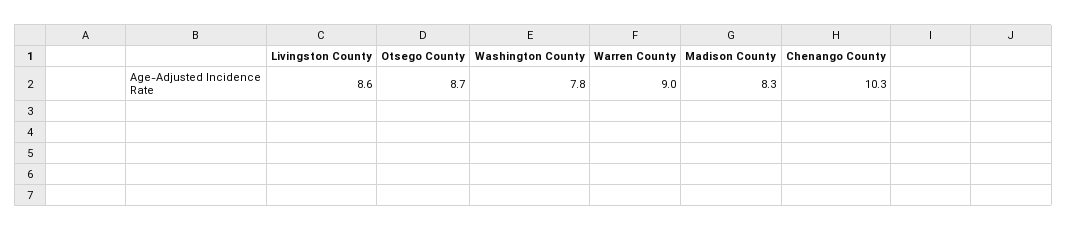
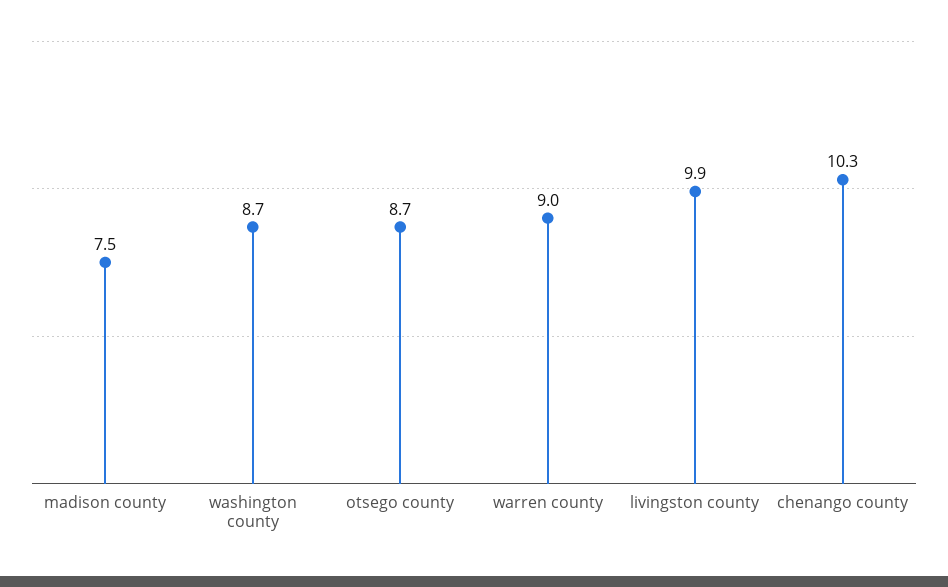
Livingston County: 8.6 -> 9.9
Washington County: 7.8 -> 8.7
Madison County: 8.3 -> 7.5

